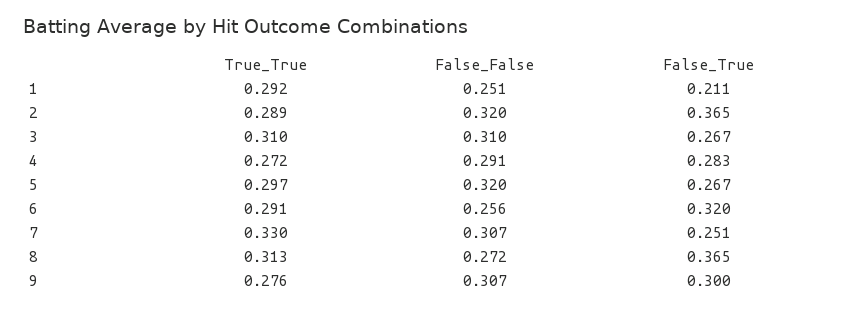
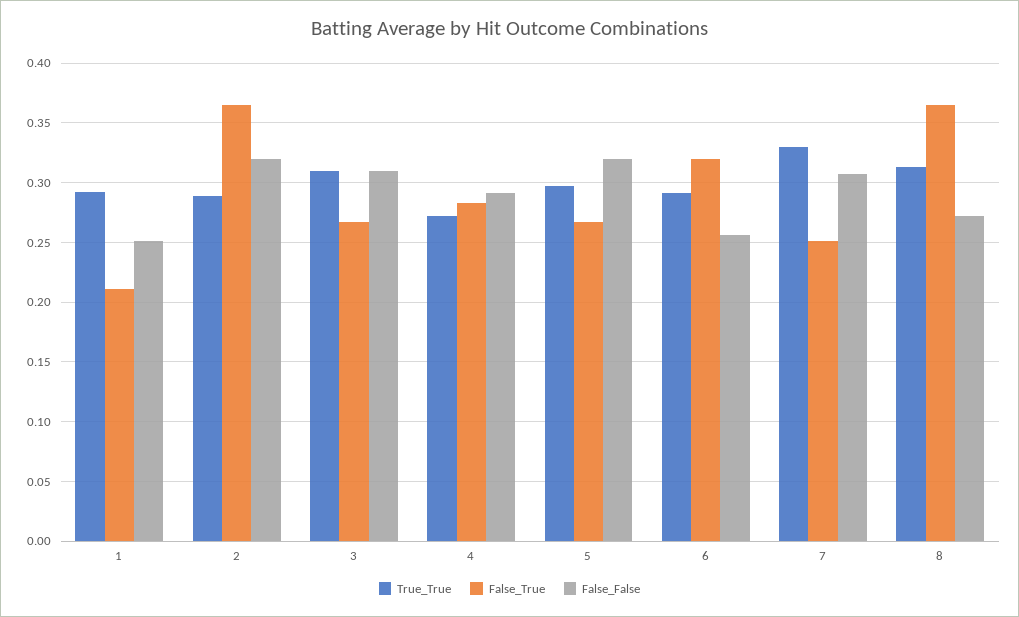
True_True, 9: 0.276 -> none
False_False, 9: 0.307 -> none
False_True, 9: 0.3 -> none

